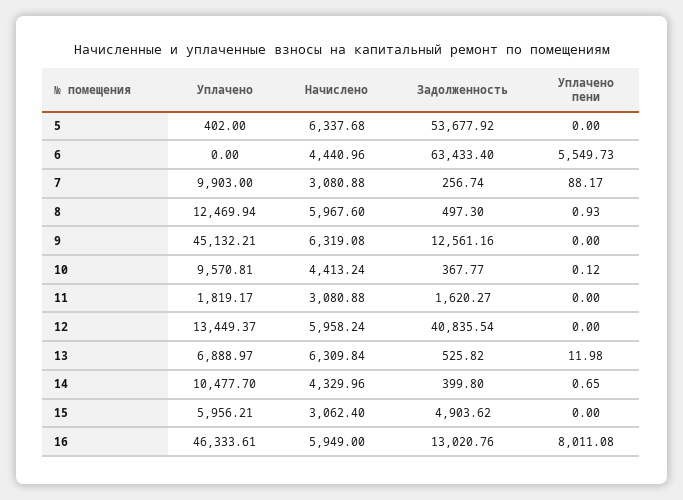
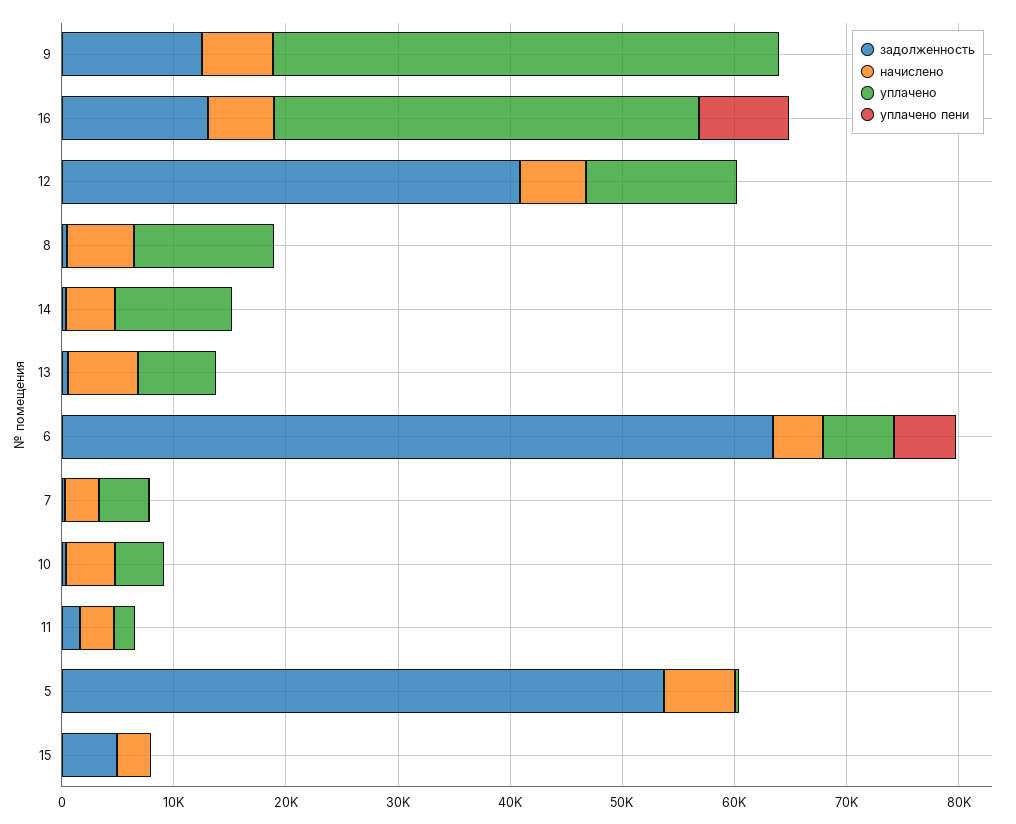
Уплачено, 6: 0 -> 6000
Уплачено, 7: 9903 -> 4000
Уплачено, 10: 9570.81 -> 4000
Уплачено, 15: 5956.21 -> 0
Уплачено, 16: 46333.61 -> 38000

